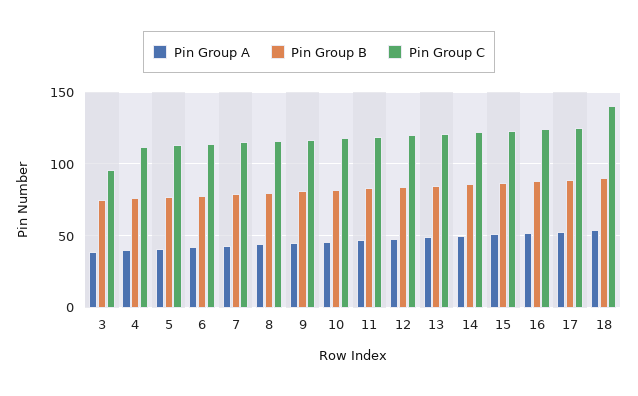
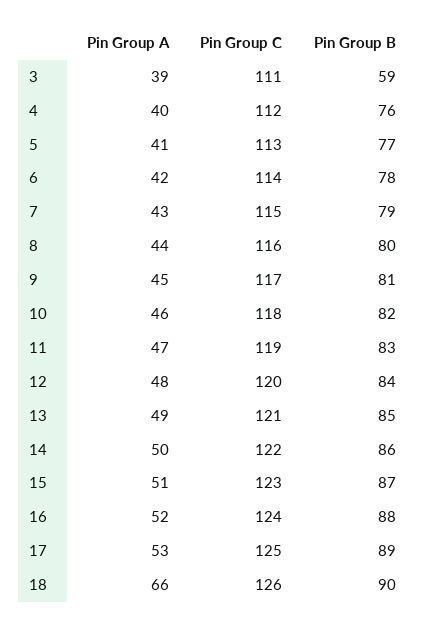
Pin Group B, 3: 75 -> 59
Pin Group C, 3: 95 -> 111
Pin Group A, 18: 55 -> 66
Pin Group C, 18: 140 -> 126

